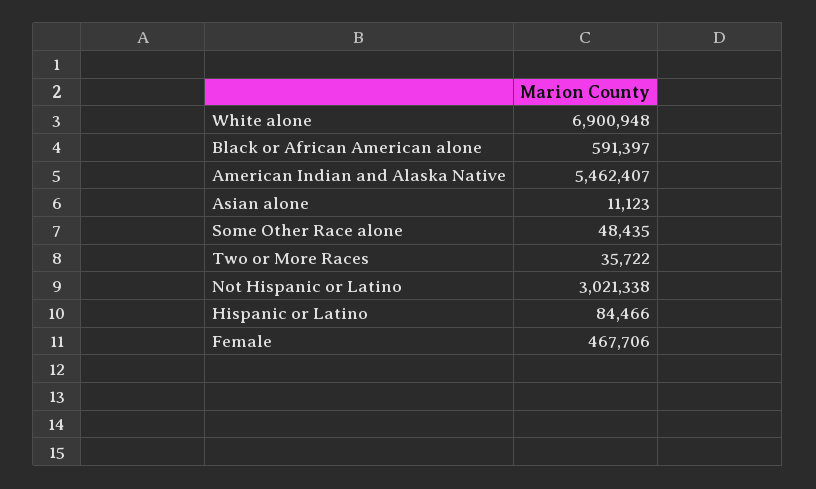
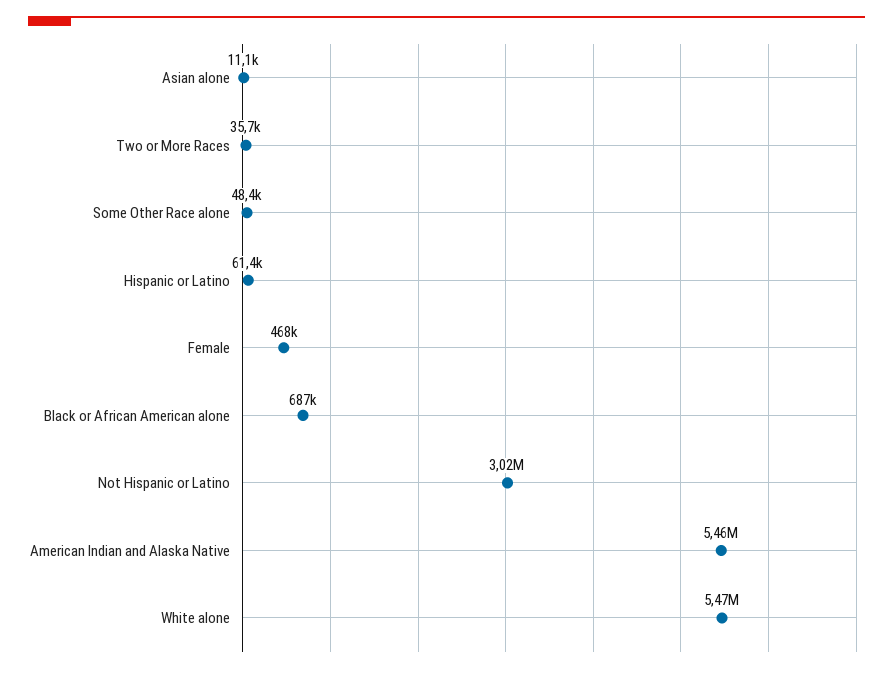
White alone: 6900948 -> 5470000
Black or African American alone: 591397 -> 687000
Hispanic or Latino: 84466 -> 61400

